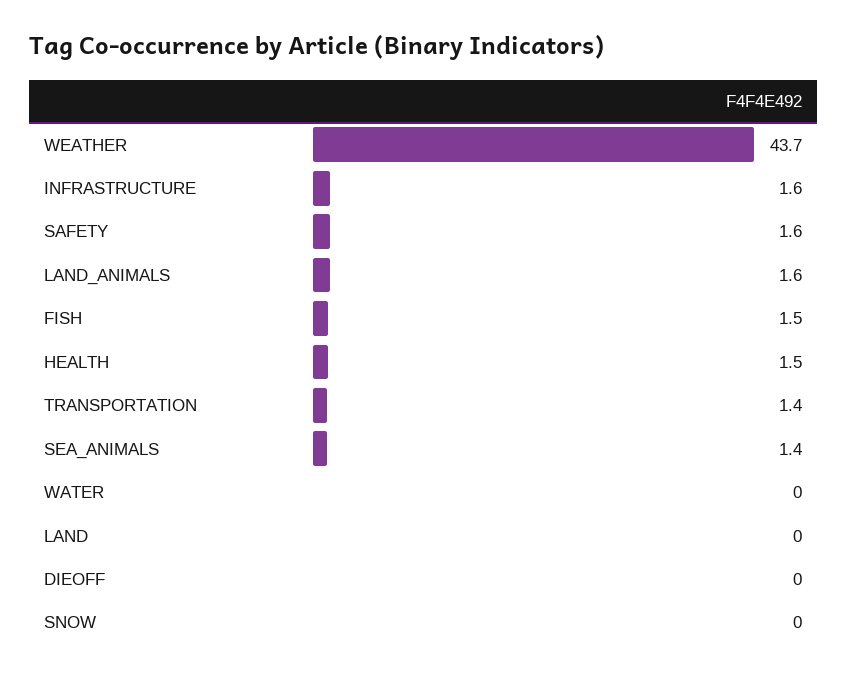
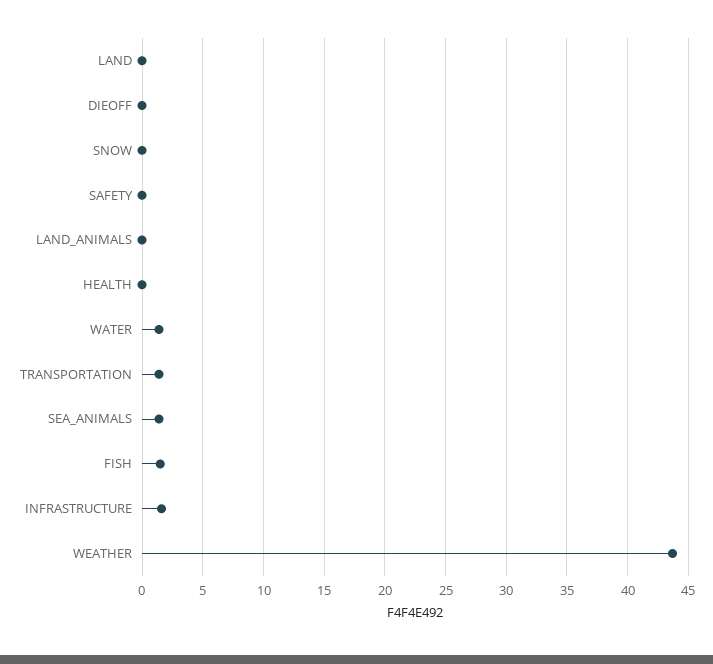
SAFETY: 1.6 -> 0
LAND_ANIMALS: 1.6 -> 0
HEALTH: 1.5 -> 0
WATER: 0 -> 1.5

